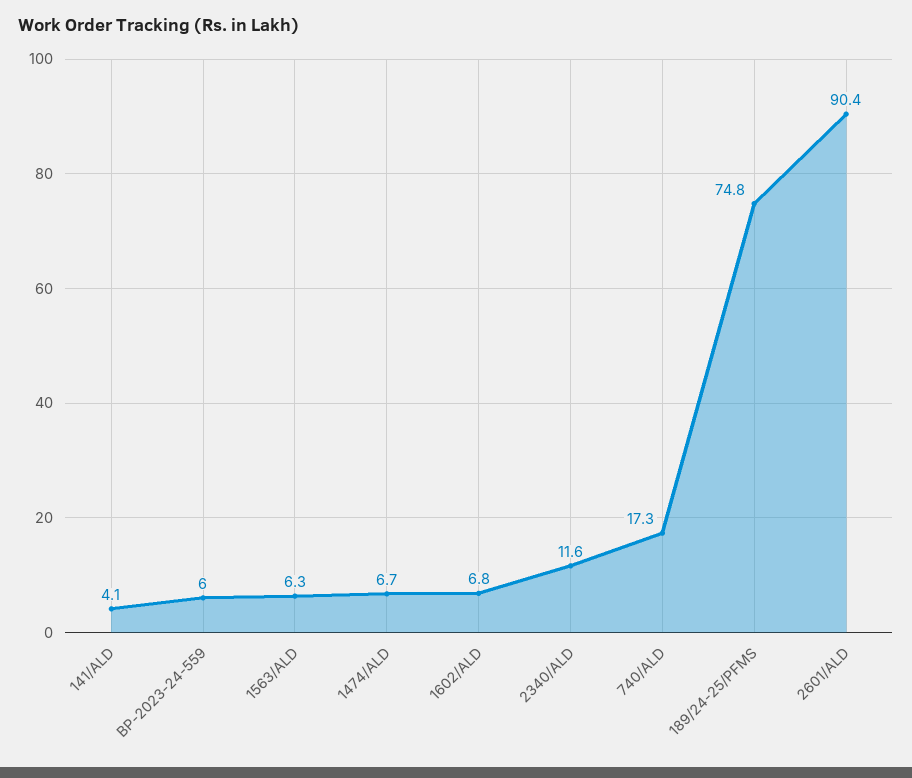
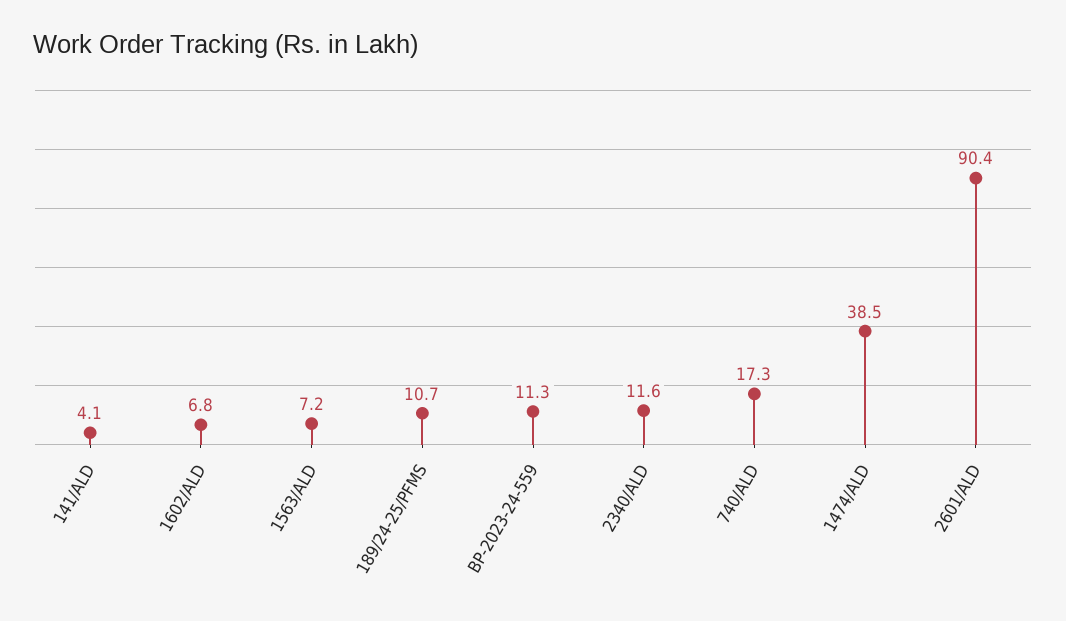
BP-2023-24-559: 6 -> 11.3
1563/ALD: 6.3 -> 7.2
1474/ALD: 6.7 -> 38.5
189/24-25/PFMS: 74.8 -> 10.7

